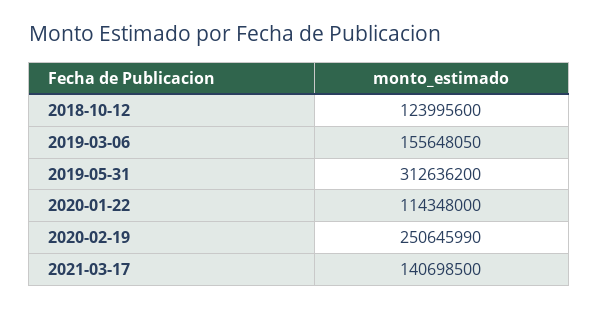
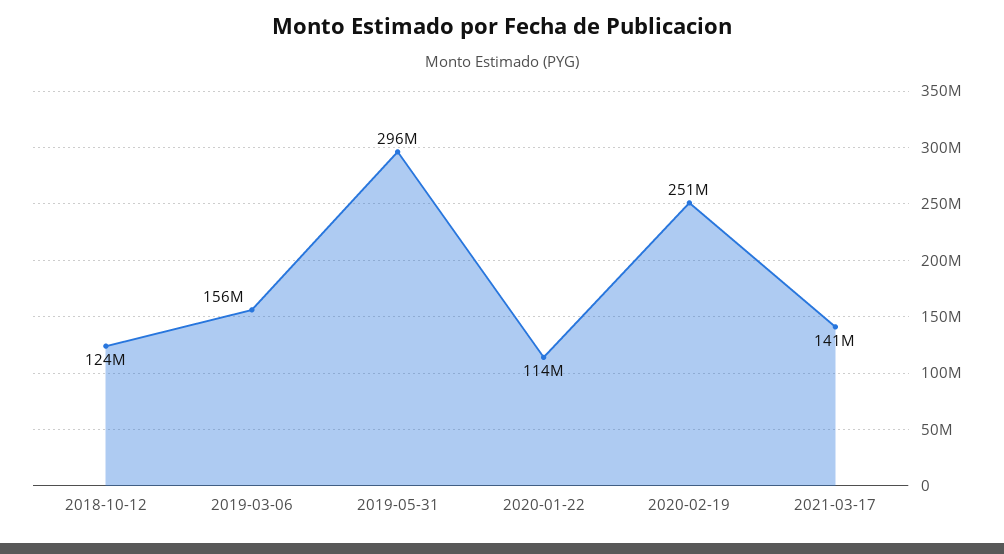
2019-05-31: 312636200 -> 296000000

